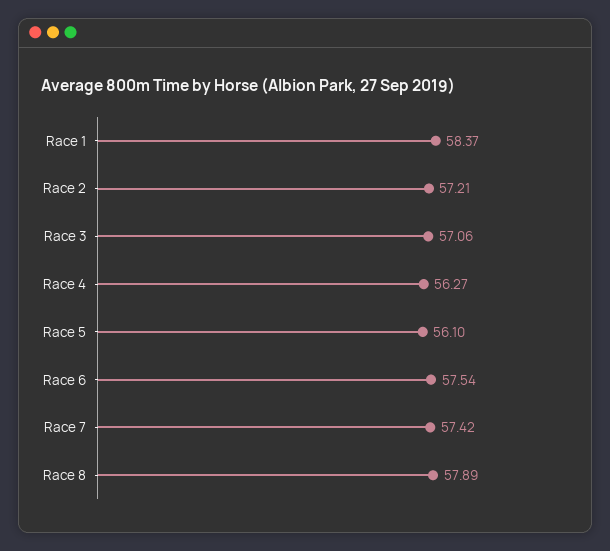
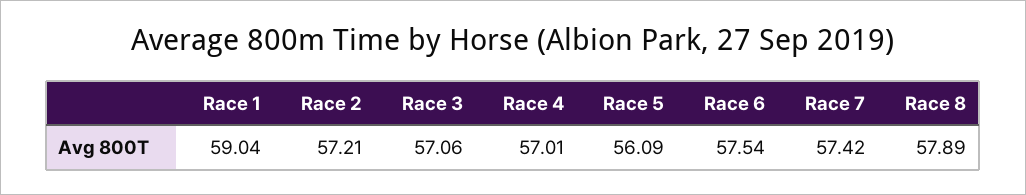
Race 1: 58.37 -> 59.04
Race 4: 56.27 -> 57.01
Race 5: 56.1 -> 56.09

